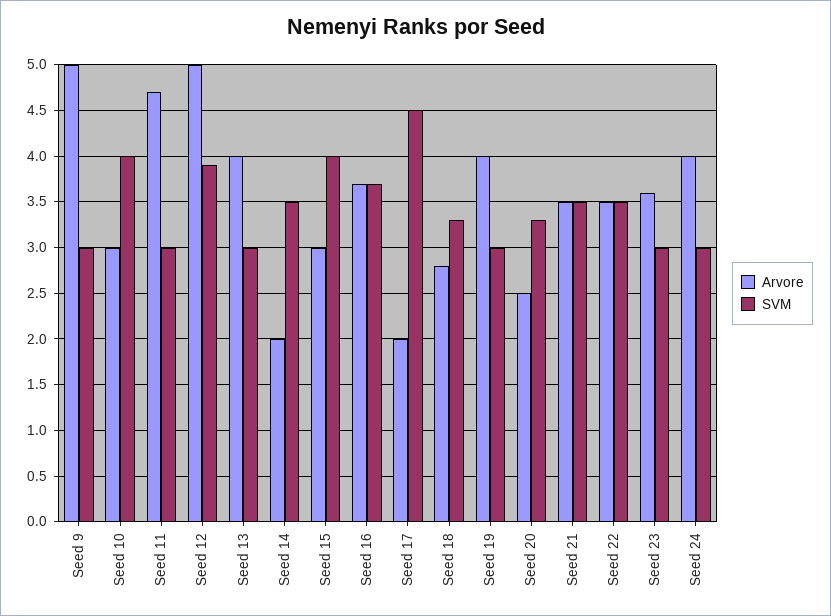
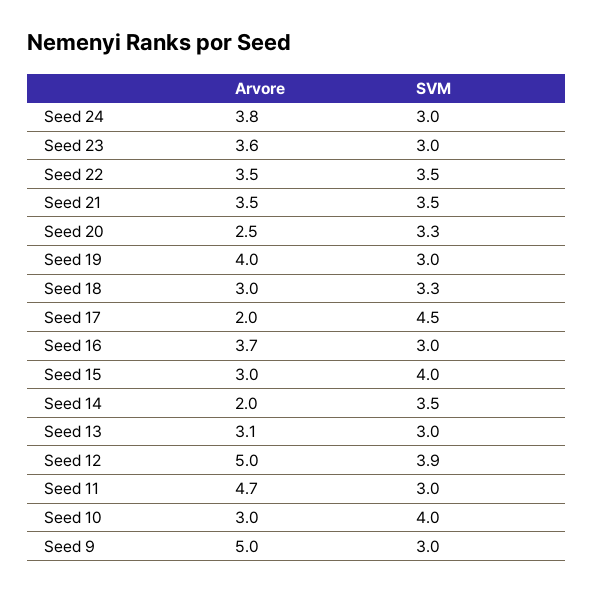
Arvore, Seed 13: 4 -> 3.1
SVM, Seed 16: 3.7 -> 3
Arvore, Seed 18: 2.8 -> 3
Arvore, Seed 24: 4 -> 3.8

